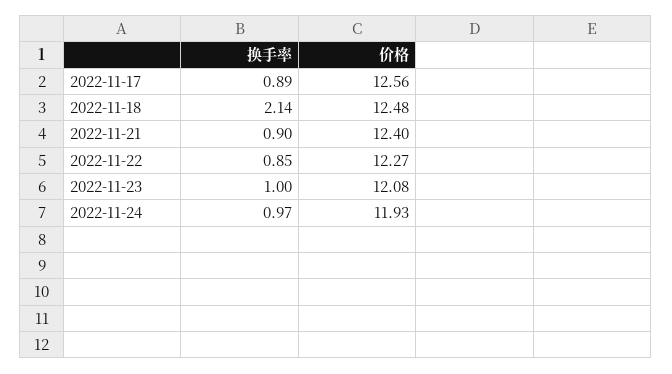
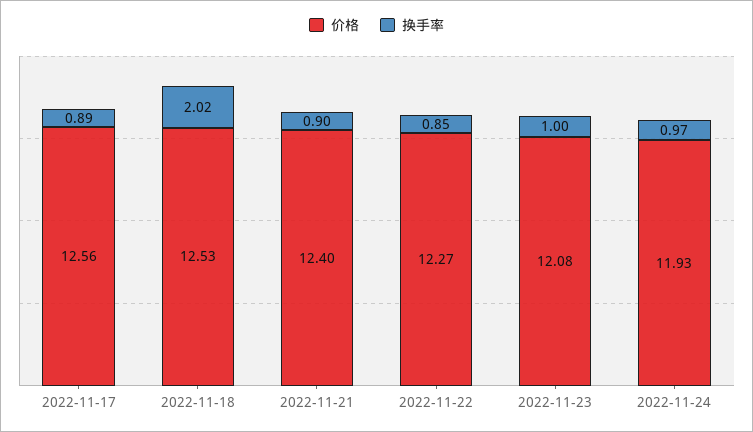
换手率, 2022-11-18: 2.14 -> 2.02
价格, 2022-11-18: 12.48 -> 12.53

